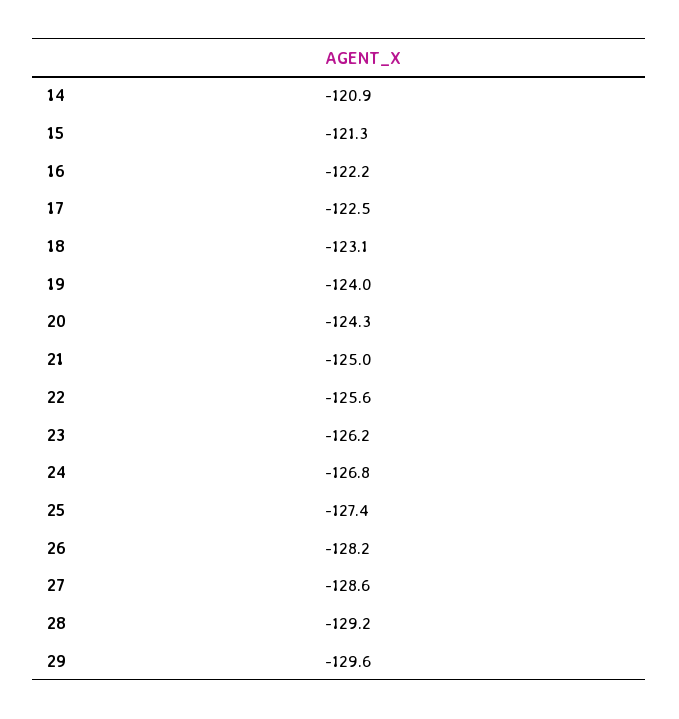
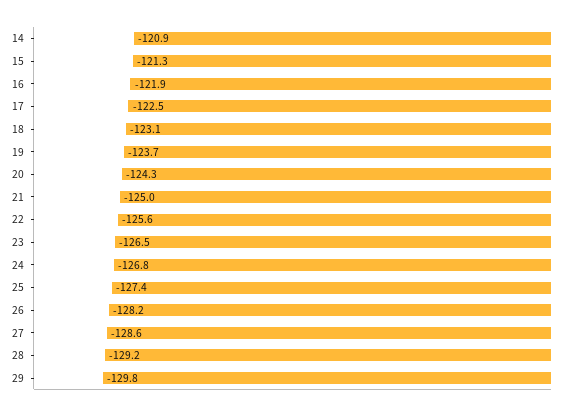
16: -122.2 -> -121.9
19: -124 -> -123.7
23: -126.2 -> -126.5
29: -129.6 -> -129.8

